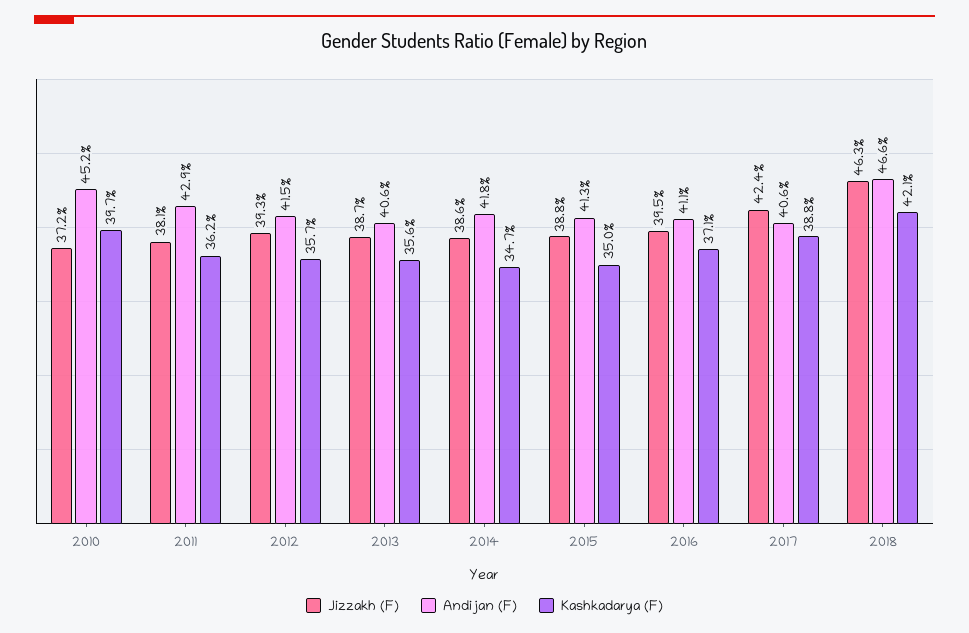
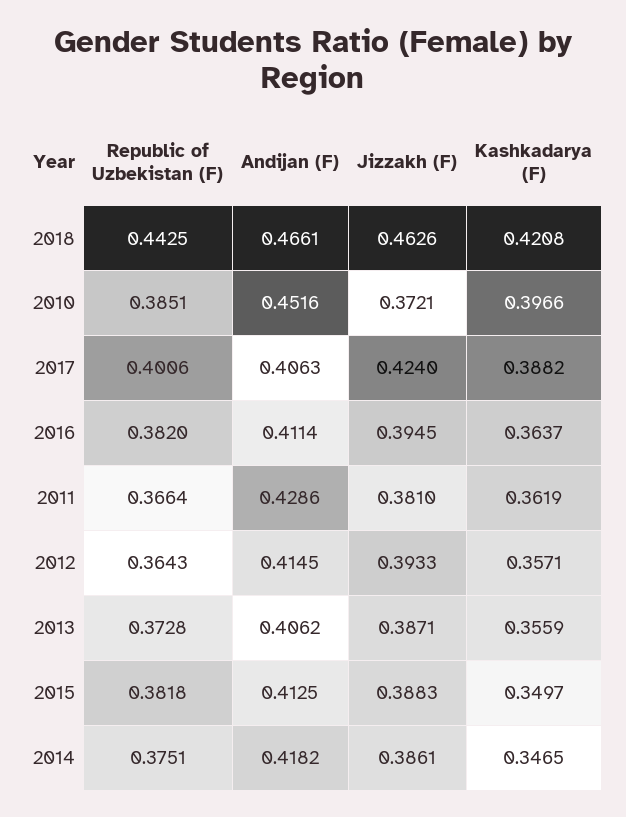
Kashkadarya (F), 2016: 0.371 -> 0.3637
Republic of Uzbekistan (F), 2018: none -> 0.4425
Republic of Uzbekistan (F), 2010: none -> 0.3851
Republic of Uzbekistan (F), 2017: none -> 0.4006
Republic of Uzbekistan (F), 2016: none -> 0.382
Republic of Uzbekistan (F), 2011: none -> 0.3664
Republic of Uzbekistan (F), 2012: none -> 0.3643
Republic of Uzbekistan (F), 2013: none -> 0.3728
Republic of Uzbekistan (F), 2015: none -> 0.3818
Republic of Uzbekistan (F), 2014: none -> 0.3751

